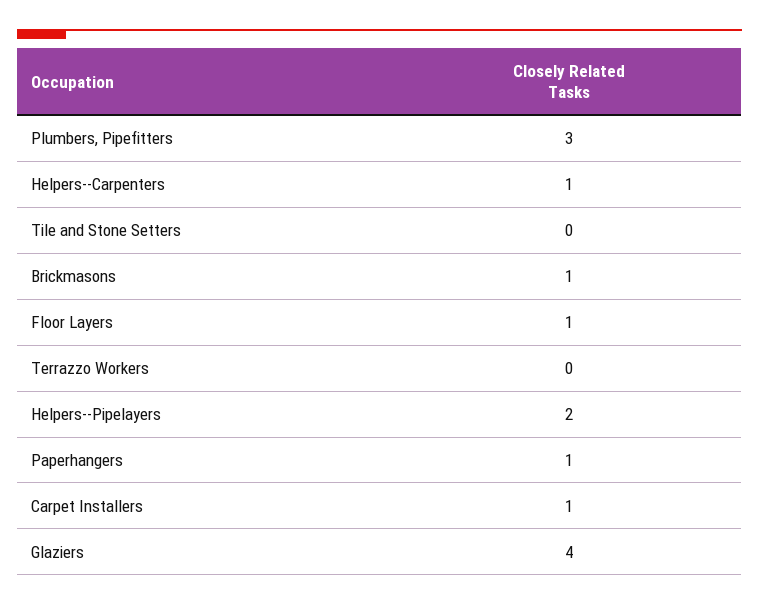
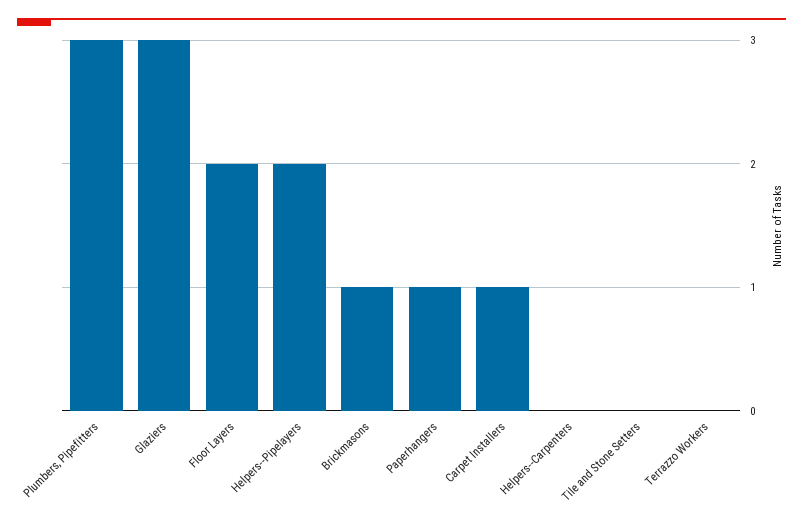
Helpers--Carpenters: 1 -> 0
Floor Layers: 1 -> 2
Glaziers: 4 -> 3

